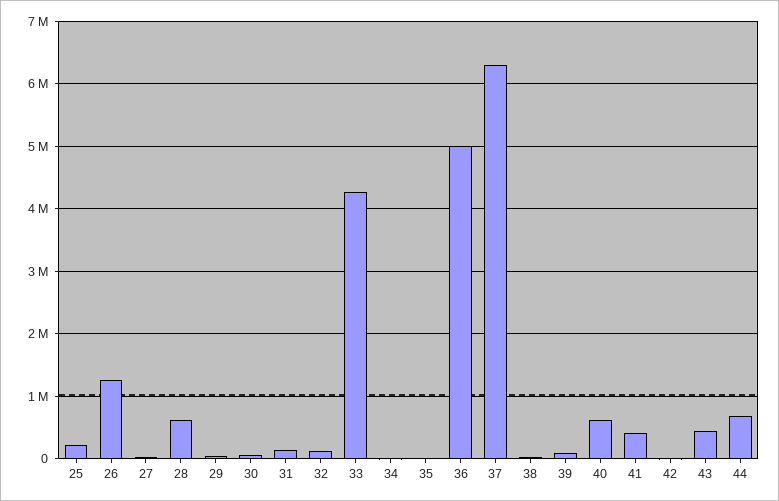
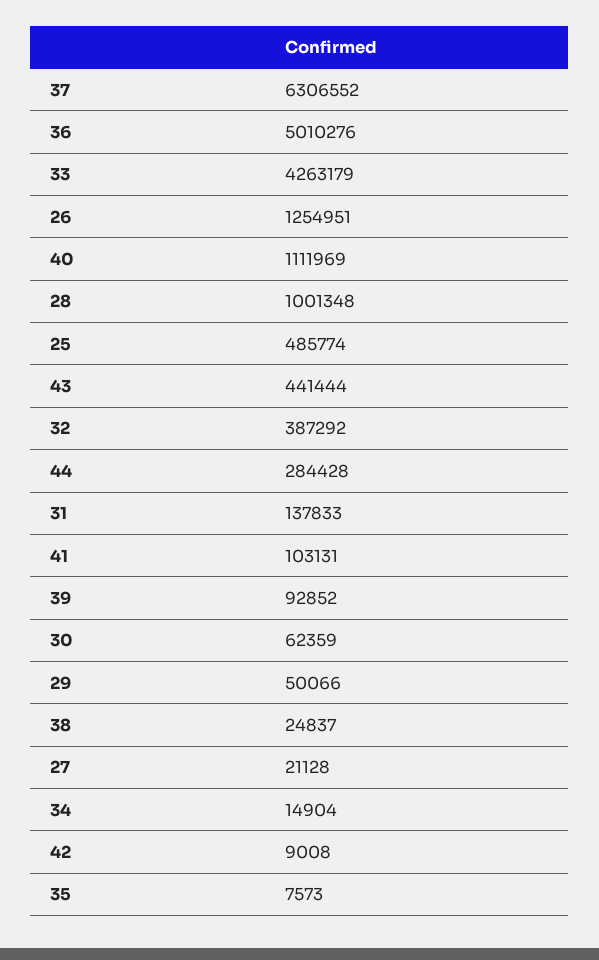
25: 200000 -> 485774
28: 600000 -> 1001348
32: 100000 -> 387292
40: 600000 -> 1111969
41: 400000 -> 103131
44: 700000 -> 284428

